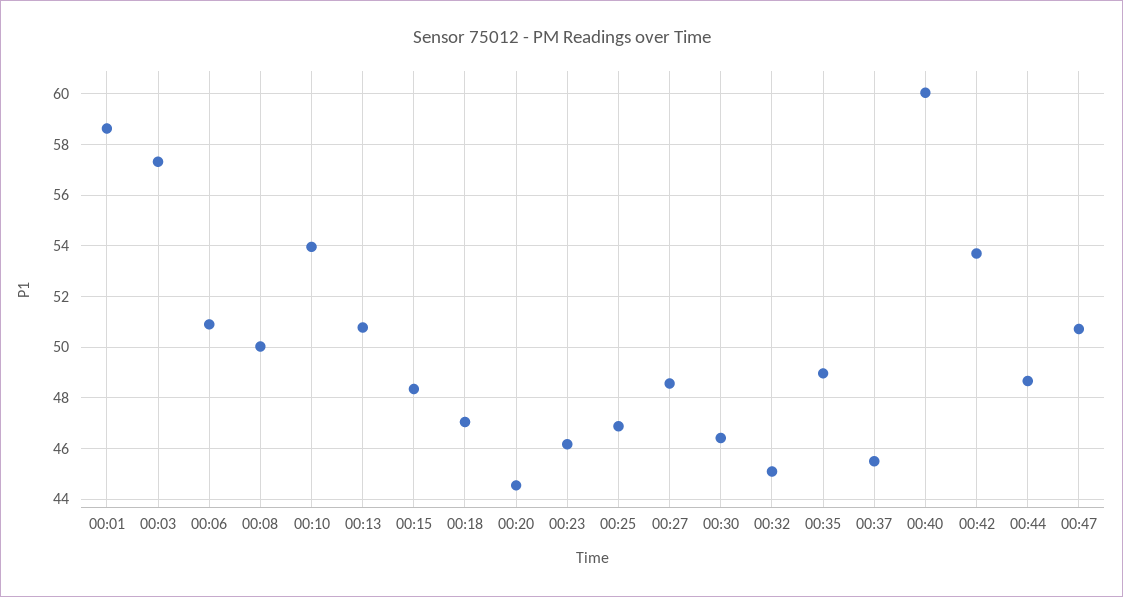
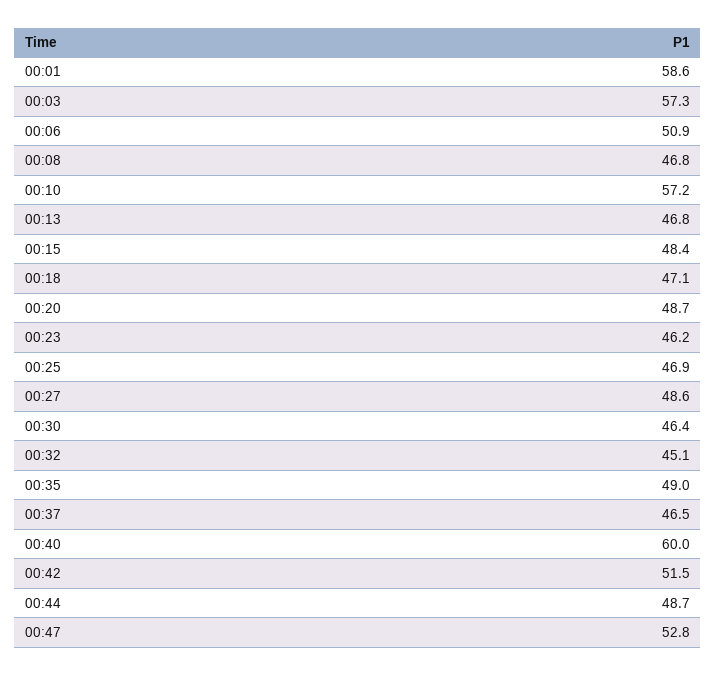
00:08: 50 -> 46.8
00:10: 54 -> 57.2
00:13: 50.75 -> 46.8
00:20: 44.5 -> 48.7
00:37: 45.5 -> 46.5
00:42: 53.75 -> 51.5
00:47: 50.75 -> 52.8

